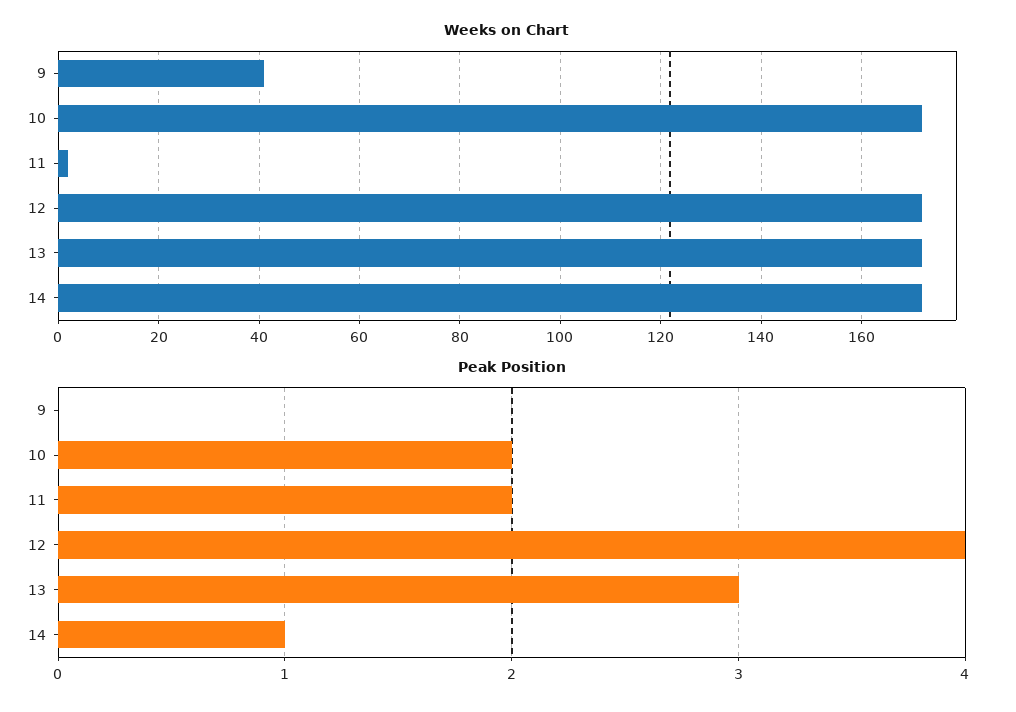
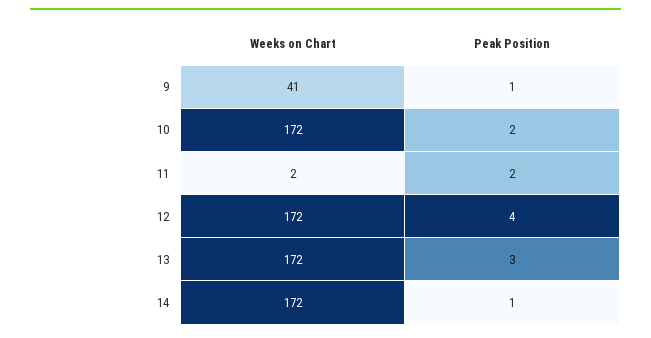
Peak Position, 9: 0 -> 1

